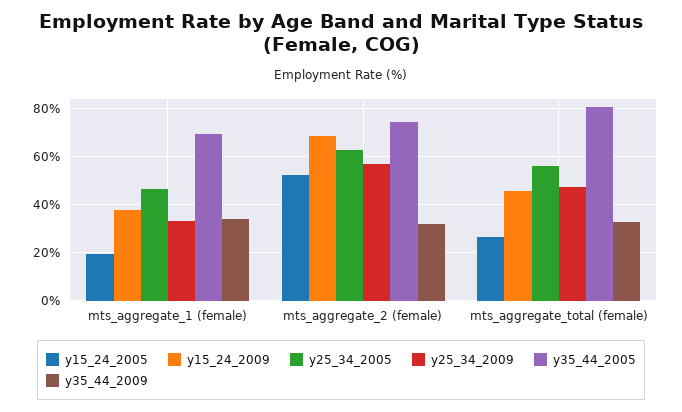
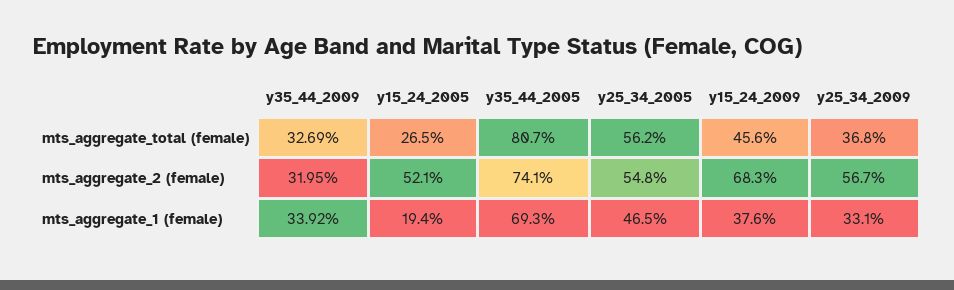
y25_34_2005, mts_aggregate_2 (female): 62.5 -> 54.8
y25_34_2009, mts_aggregate_total (female): 47.5 -> 36.8

